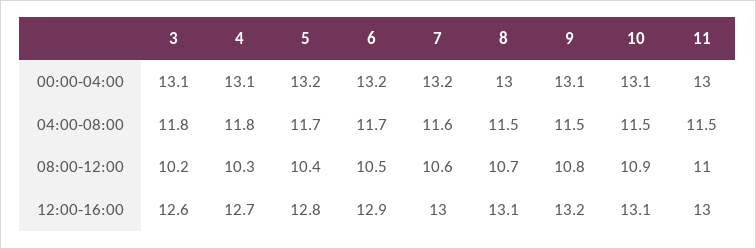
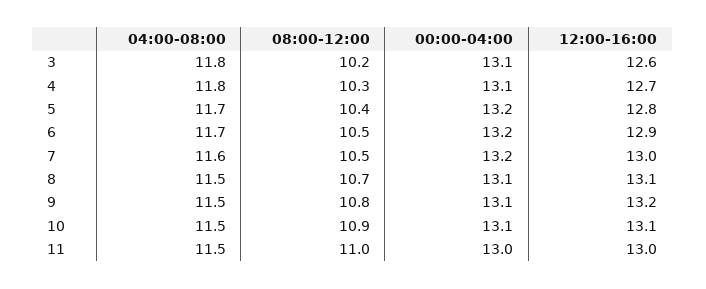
8, 00:00-04:00: 13 -> 13.1
7, 08:00-12:00: 10.6 -> 10.5

